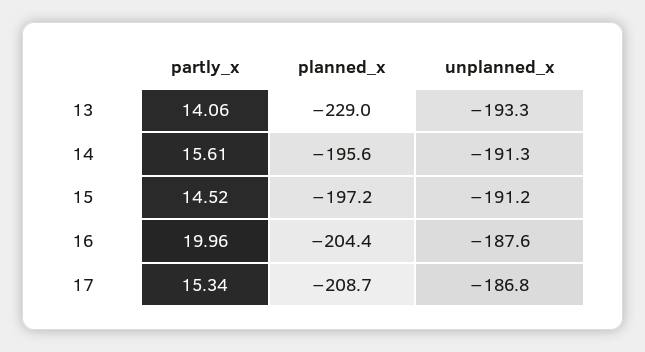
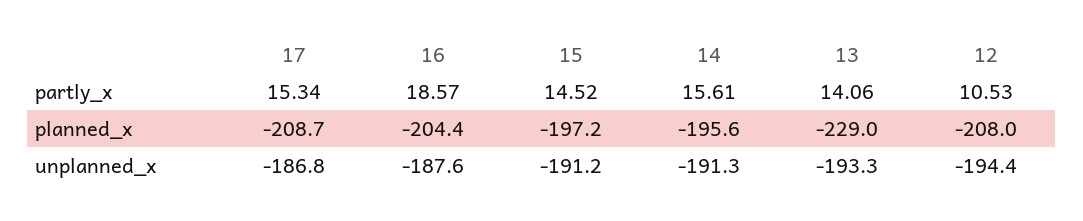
partly_x, 16: 19.96 -> 18.57
partly_x, 12: none -> 10.53
planned_x, 12: none -> -208
unplanned_x, 12: none -> -194.4

